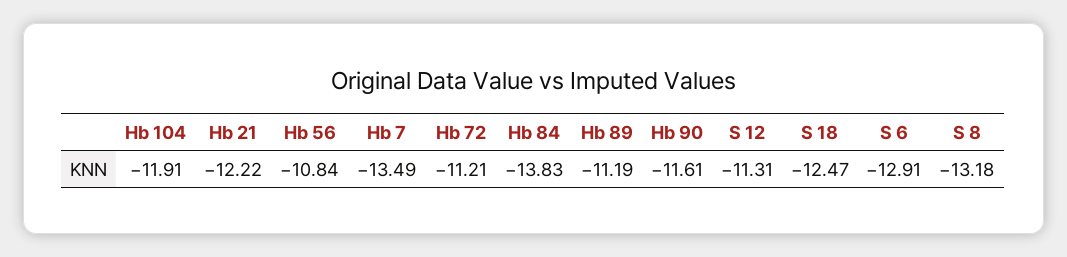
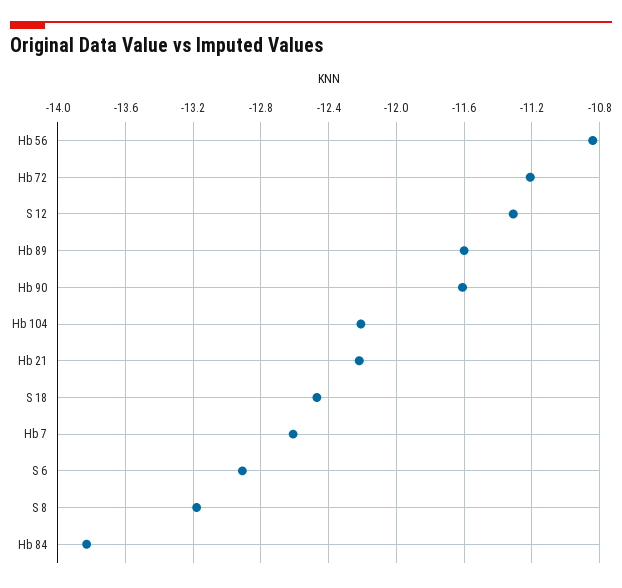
Hb 104: -11.91 -> -12.2
Hb 7: -13.49 -> -12.6
Hb 89: -11.19 -> -11.6

